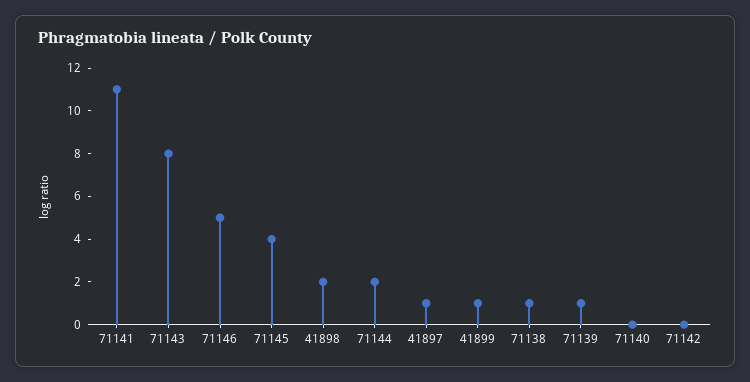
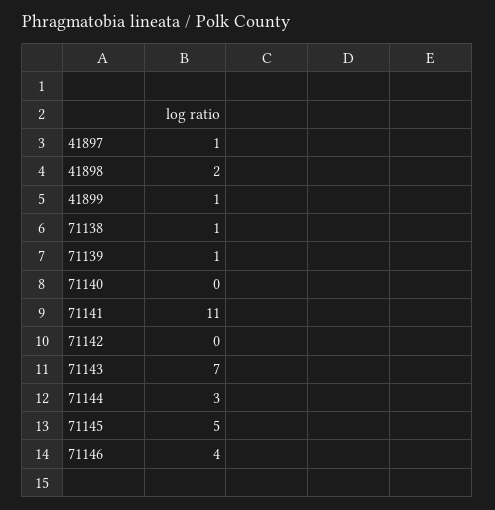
71143: 8 -> 7
71146: 5 -> 4
71145: 4 -> 5
71144: 2 -> 3

